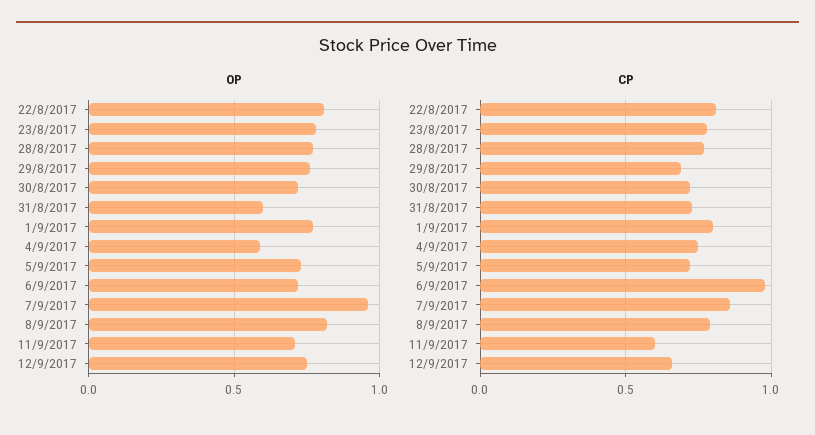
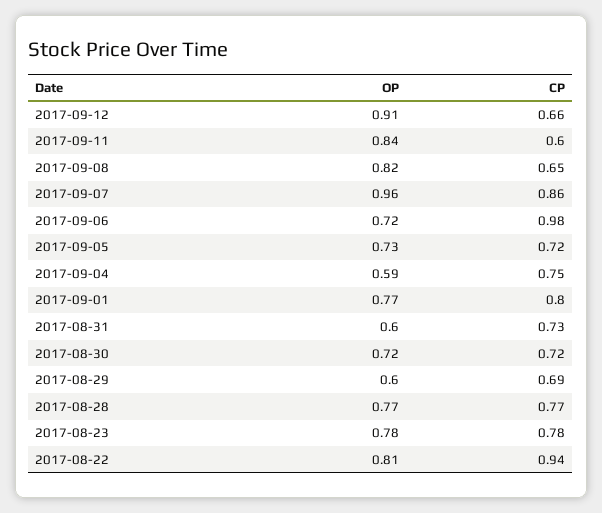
OP, 29/8/2017: 0.75 -> 0.6
OP, 11/9/2017: 0.7 -> 0.84
OP, 12/9/2017: 0.75 -> 0.91
CP, 22/8/2017: 0.8 -> 0.94
CP, 8/9/2017: 0.8 -> 0.65

